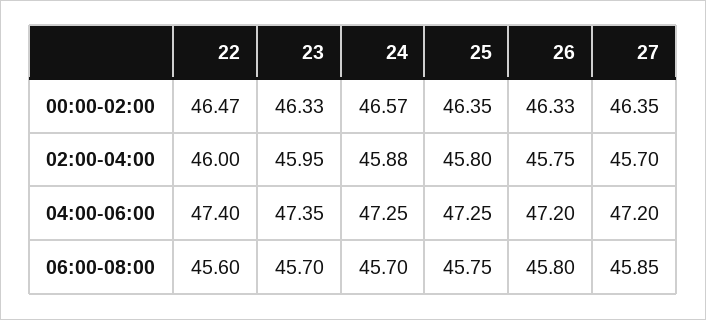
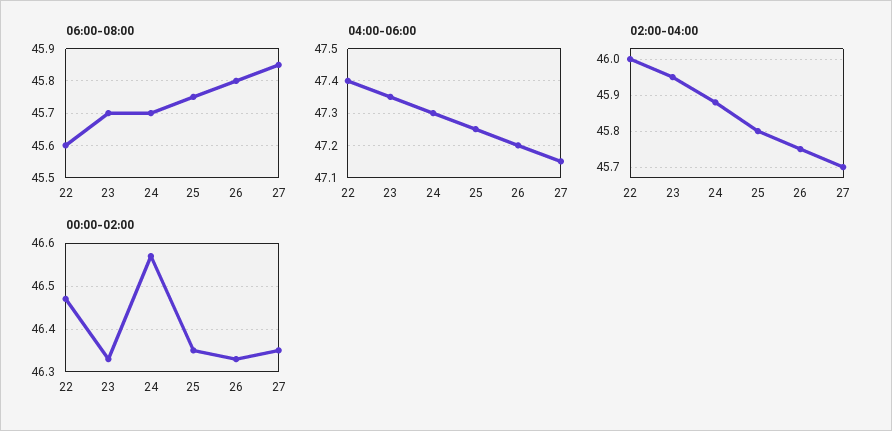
04:00-06:00, 24: 47.25 -> 47.3
04:00-06:00, 27: 47.2 -> 47.15

